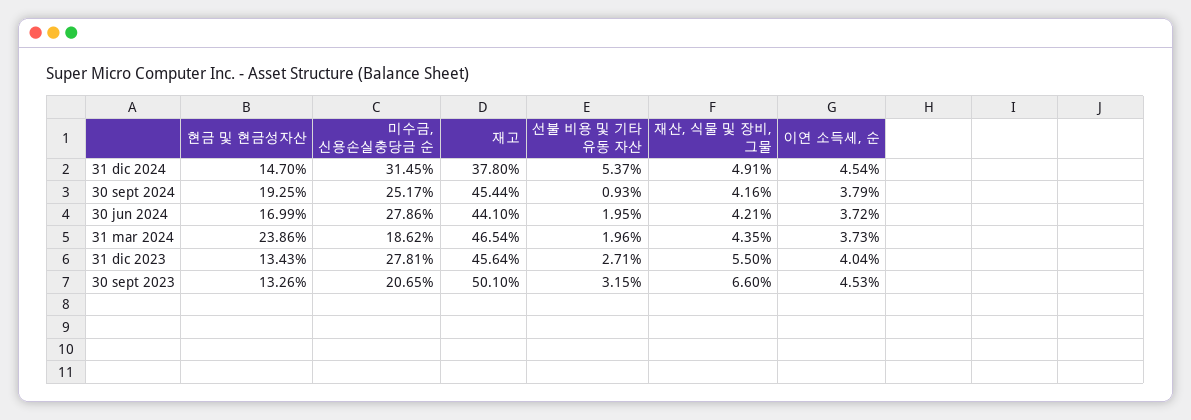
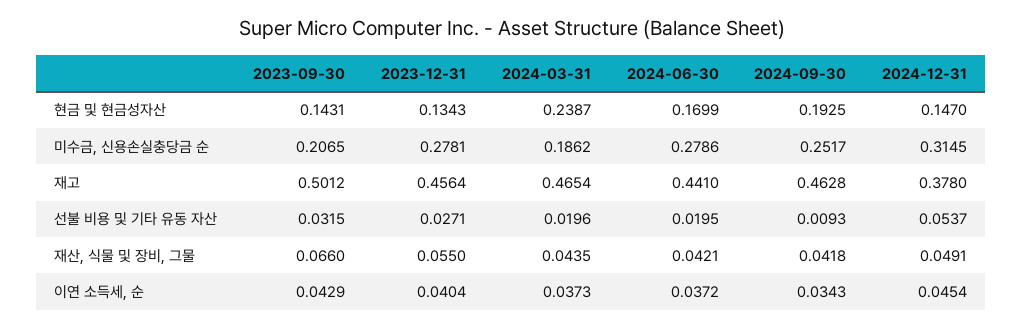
재고, 30 sept 2024: 0.4544 -> 0.4628
재산, 식물 및 장비, 그물, 30 sept 2024: 0.0416 -> 0.0418
이연 소득세, 순, 30 sept 2024: 0.0379 -> 0.0343
현금 및 현금성자산, 31 mar 2024: 0.2386 -> 0.2387
현금 및 현금성자산, 30 sept 2023: 0.1326 -> 0.1431
재고, 30 sept 2023: 0.501 -> 0.5012
이연 소득세, 순, 30 sept 2023: 0.0453 -> 0.0429

